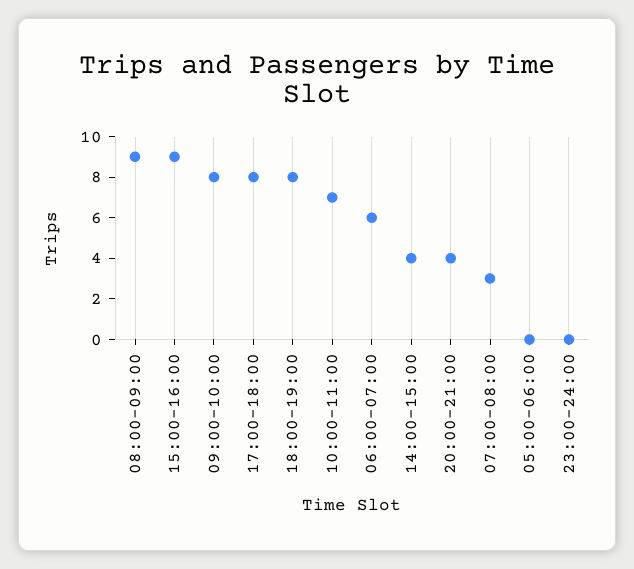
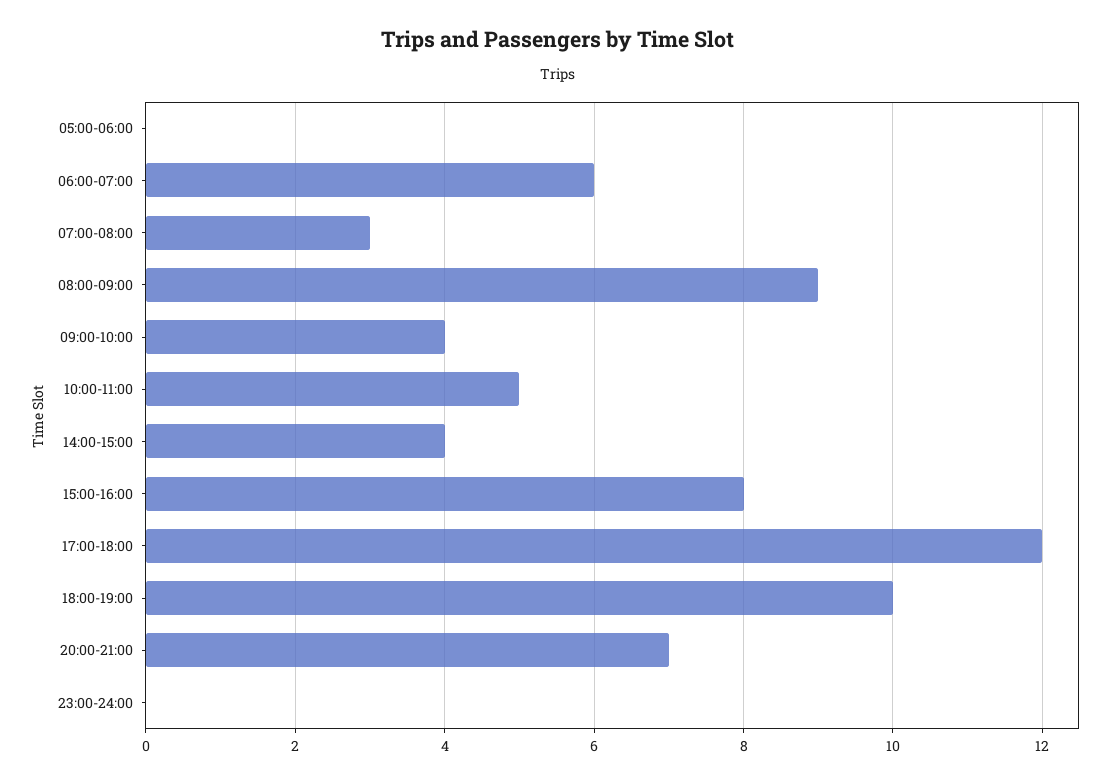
15:00-16:00: 9 -> 8
09:00-10:00: 8 -> 4
17:00-18:00: 8 -> 12
18:00-19:00: 8 -> 10
10:00-11:00: 7 -> 5
20:00-21:00: 4 -> 7

